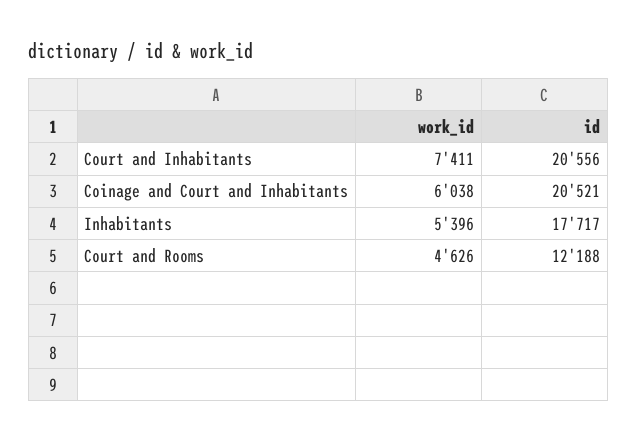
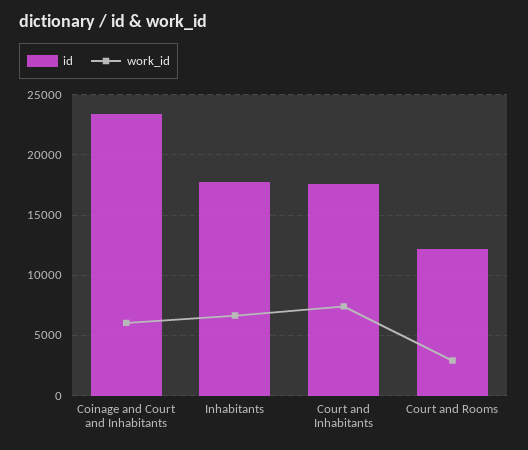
id, Court and Inhabitants: 20556 -> 17500
id, Coinage and Court and Inhabitants: 20521 -> 23500
work_id, Inhabitants: 5396 -> 6500
work_id, Court and Rooms: 4626 -> 3000

